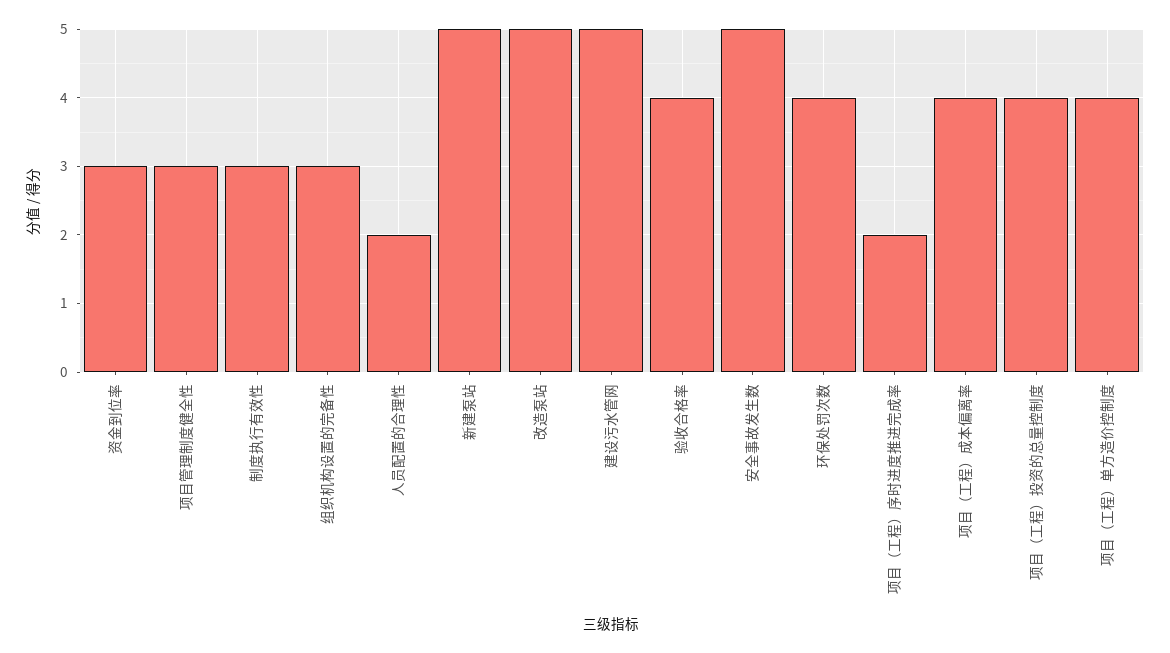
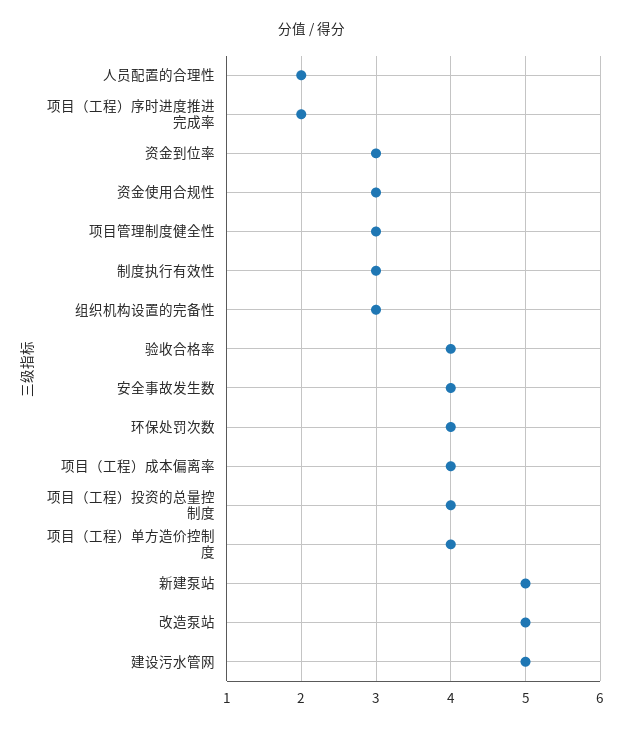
安全事故发生数: 5 -> 4
资金使用合规性: none -> 3

